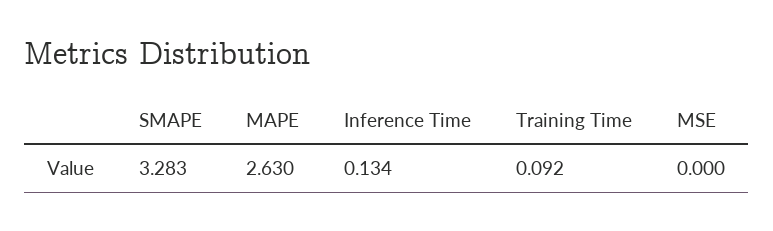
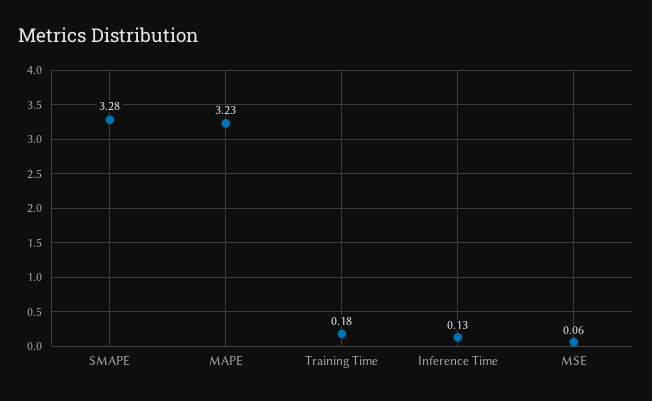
MAPE: 2.63 -> 3.23
Training Time: 0.092 -> 0.18
MSE: 0 -> 0.06

